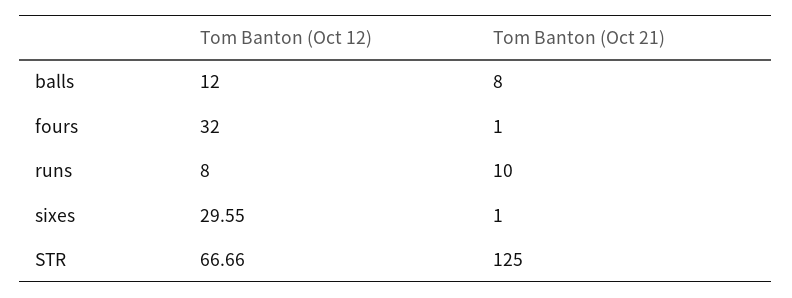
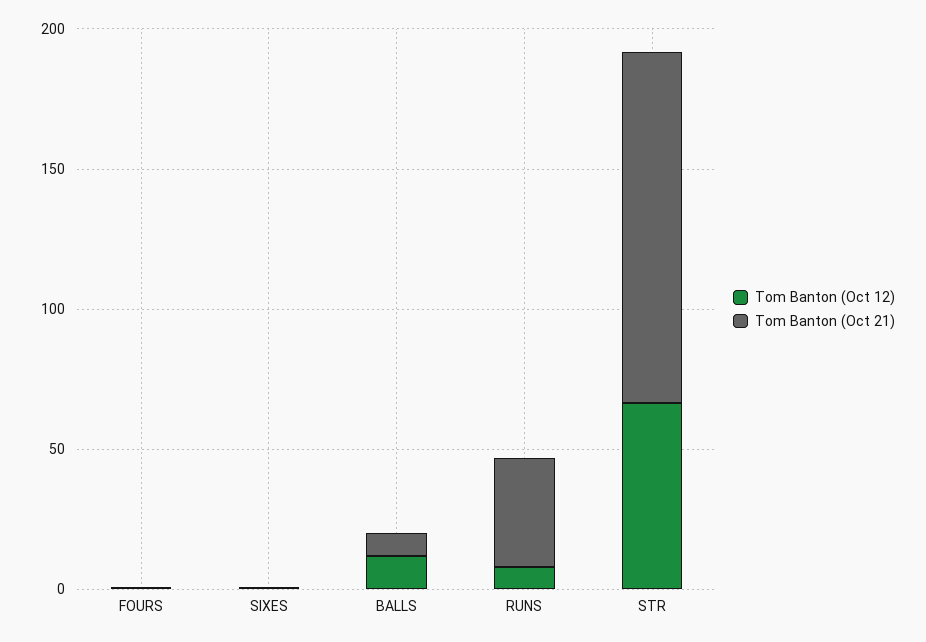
Tom Banton (Oct 12), fours: 32 -> 0
Tom Banton (Oct 21), runs: 10 -> 40
Tom Banton (Oct 12), sixes: 29.55 -> 0

